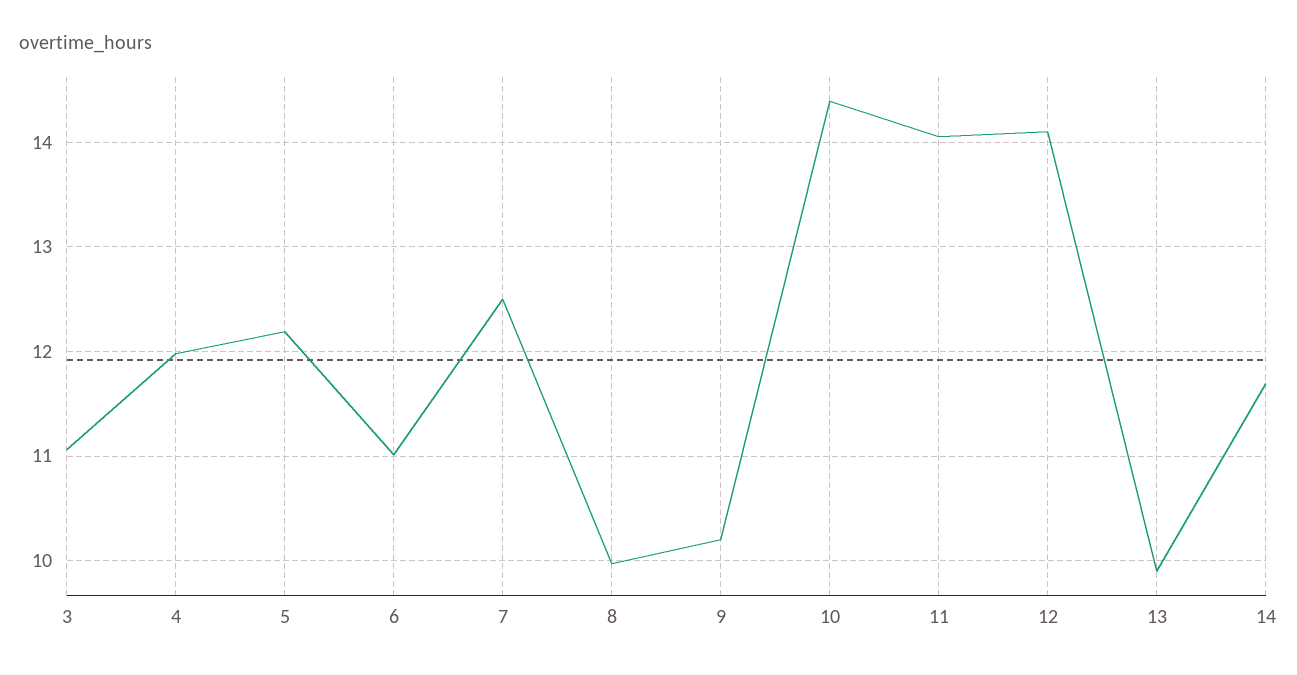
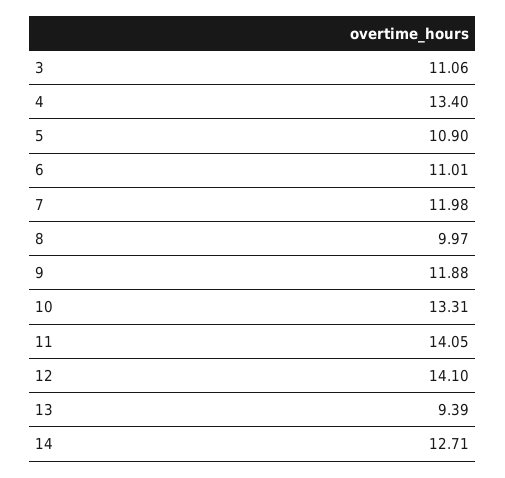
4: 12 -> 13.4
5: 12.2 -> 10.9
7: 12.5 -> 11.98
9: 10.2 -> 11.88
10: 14.4 -> 13.31
13: 9.9 -> 9.39
14: 11.7 -> 12.71

